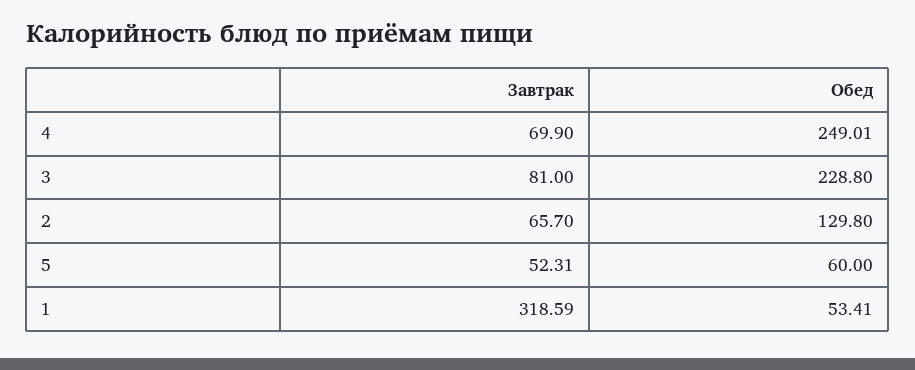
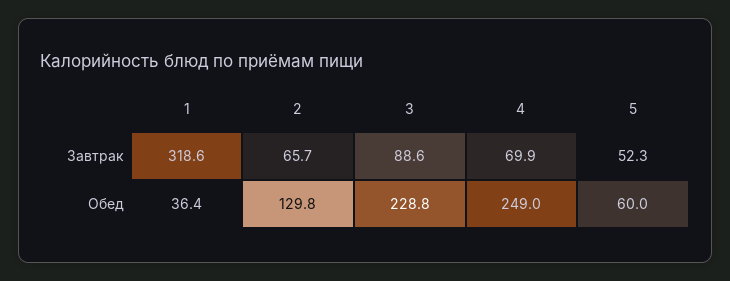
Завтрак, 3: 81 -> 88.6
Обед, 1: 53.41 -> 36.4

